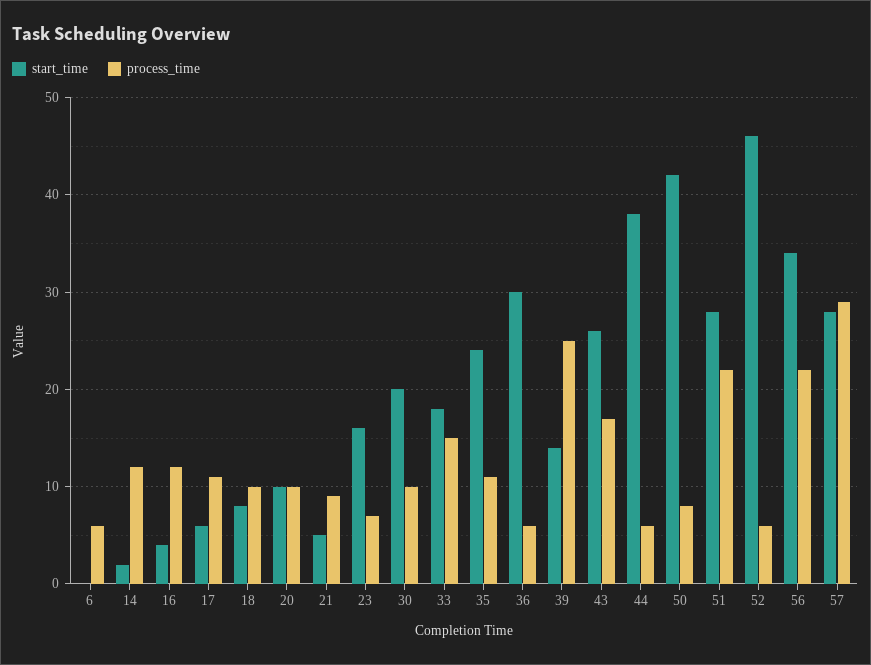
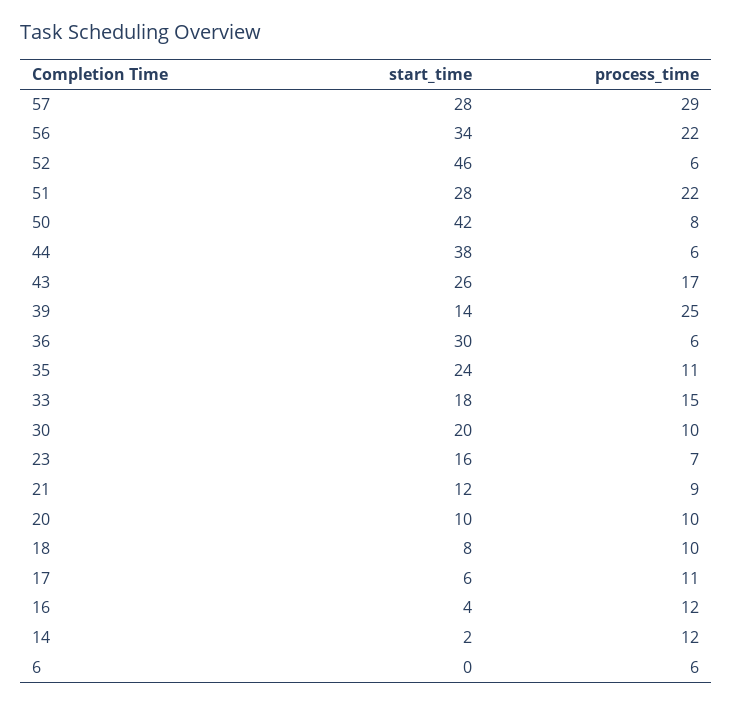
start_time, 21: 5 -> 12

